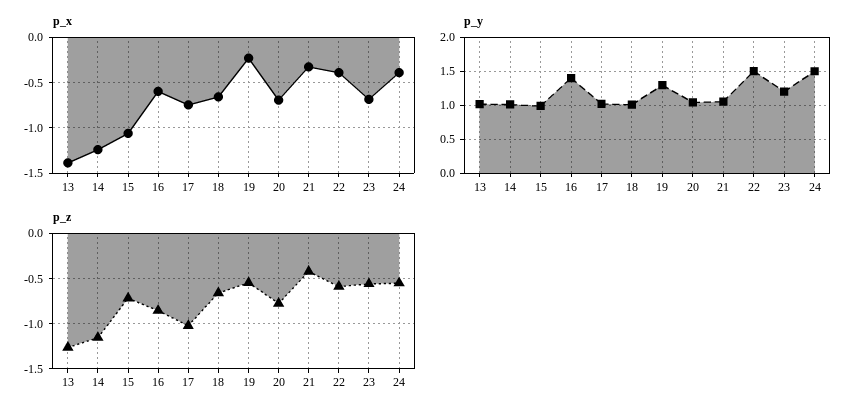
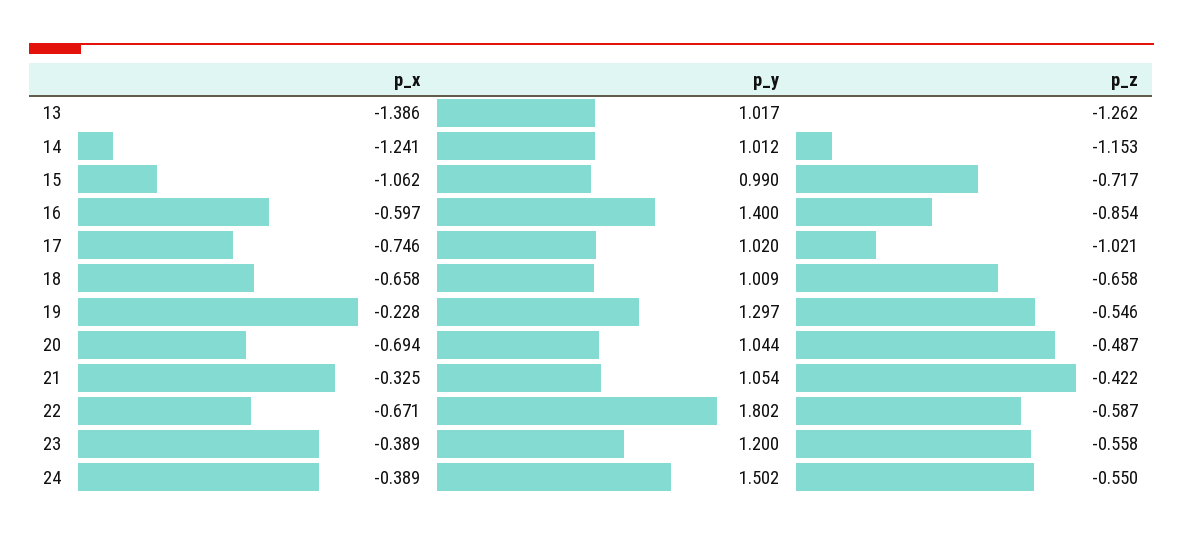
p_x, 22: -0.4 -> -0.671
p_x, 23: -0.7 -> -0.389
p_y, 22: 1.5 -> 1.802
p_z, 20: -0.8 -> -0.487

